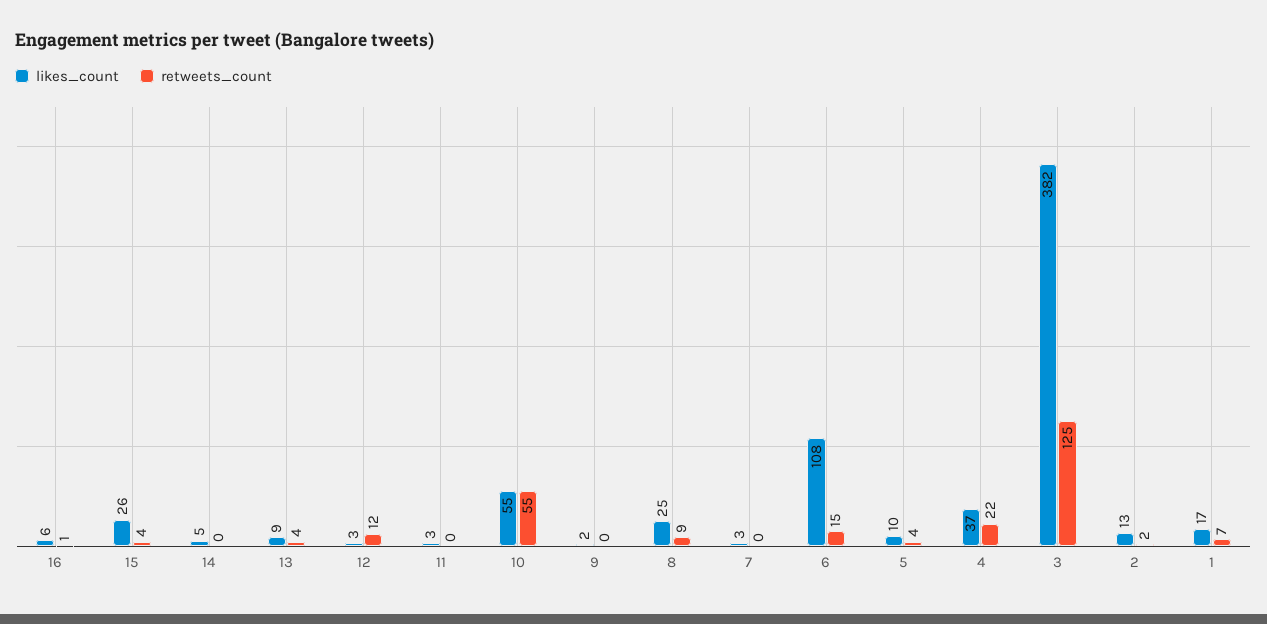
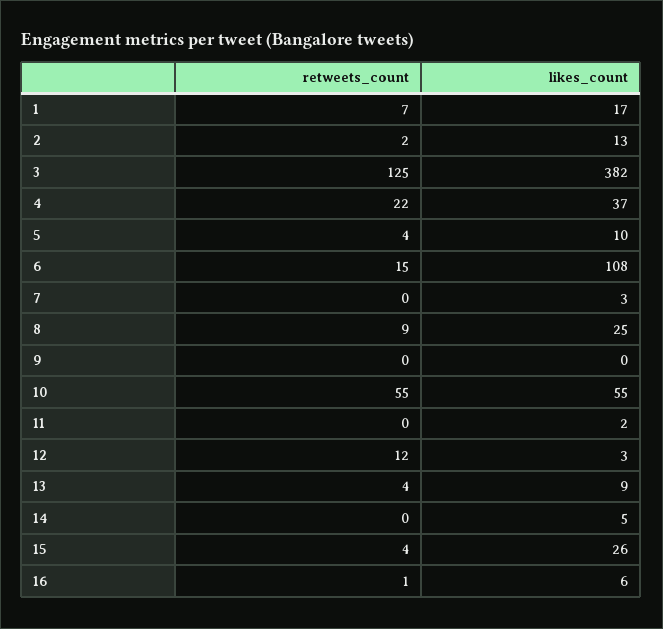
likes_count, 11: 3 -> 2
likes_count, 9: 2 -> 0

